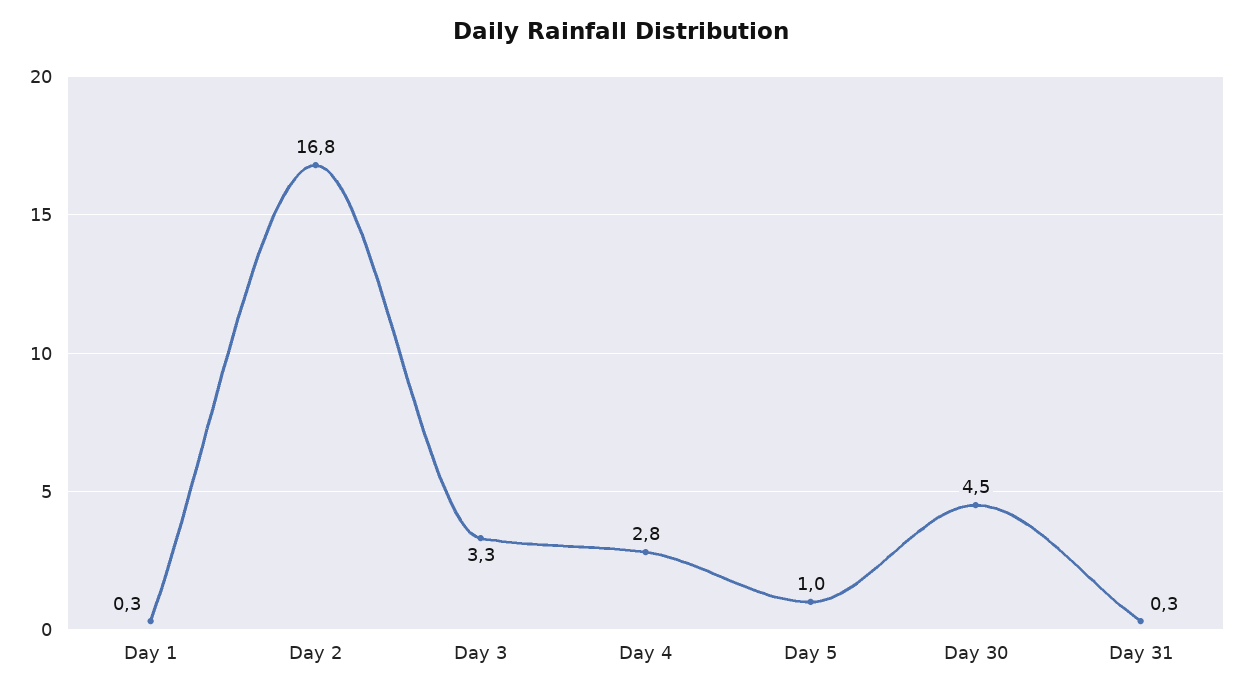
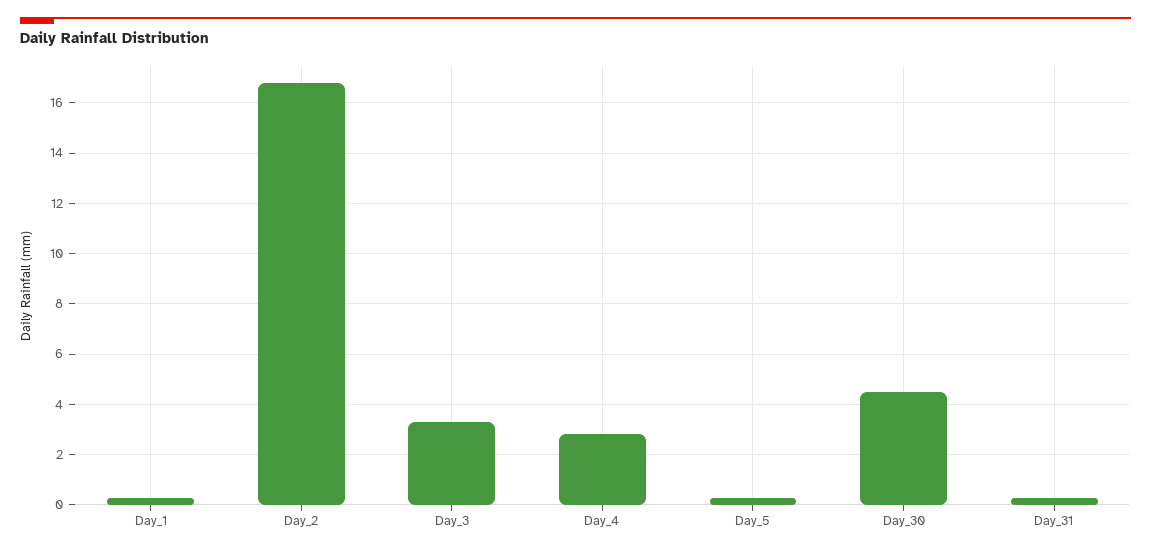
Day 5: 1 -> 0.25

